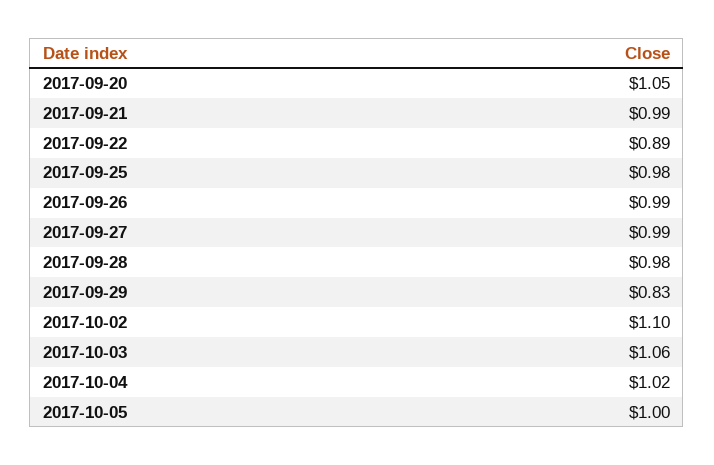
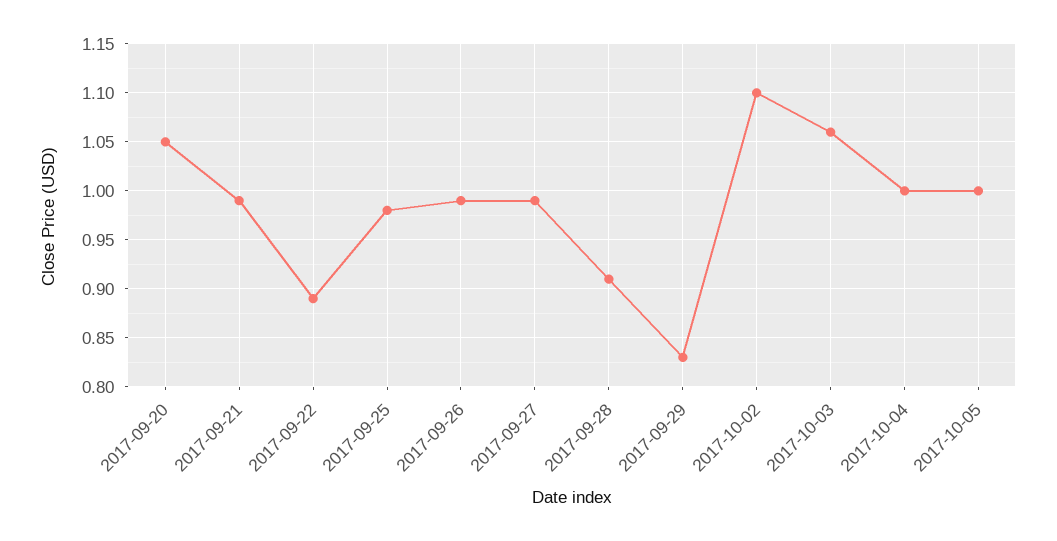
2017-09-28: 0.98 -> 0.91
2017-10-04: 1.02 -> 1

